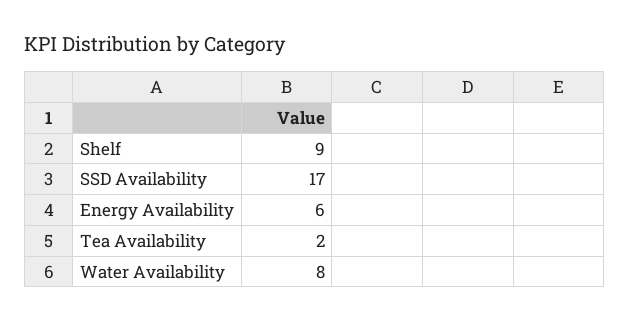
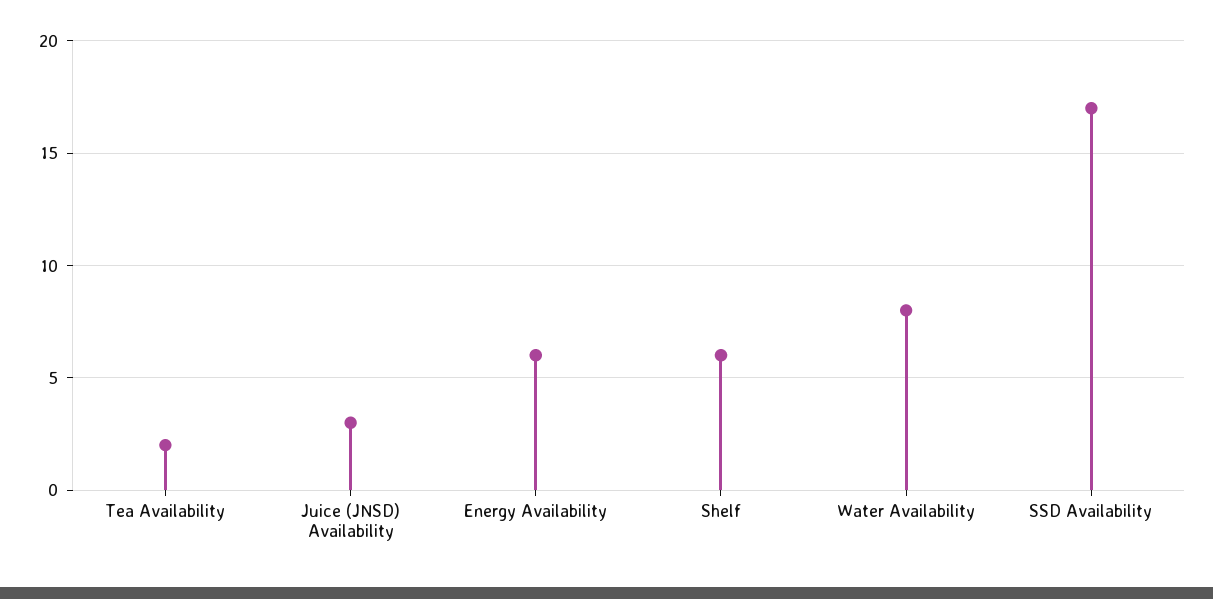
Shelf: 9 -> 6
Juice (JNSD) Availability: none -> 3

